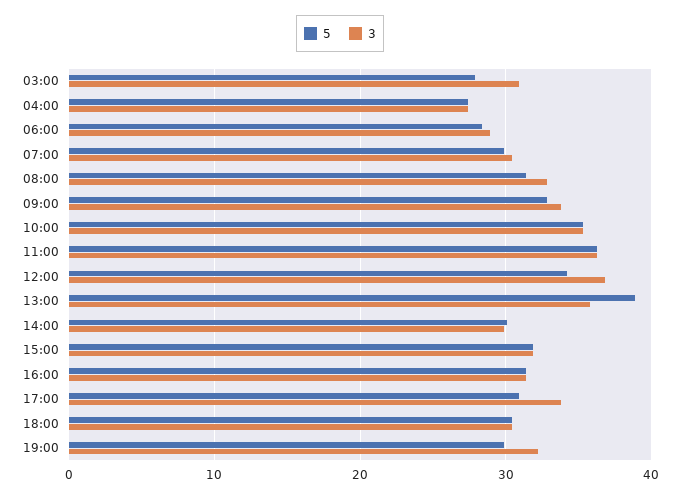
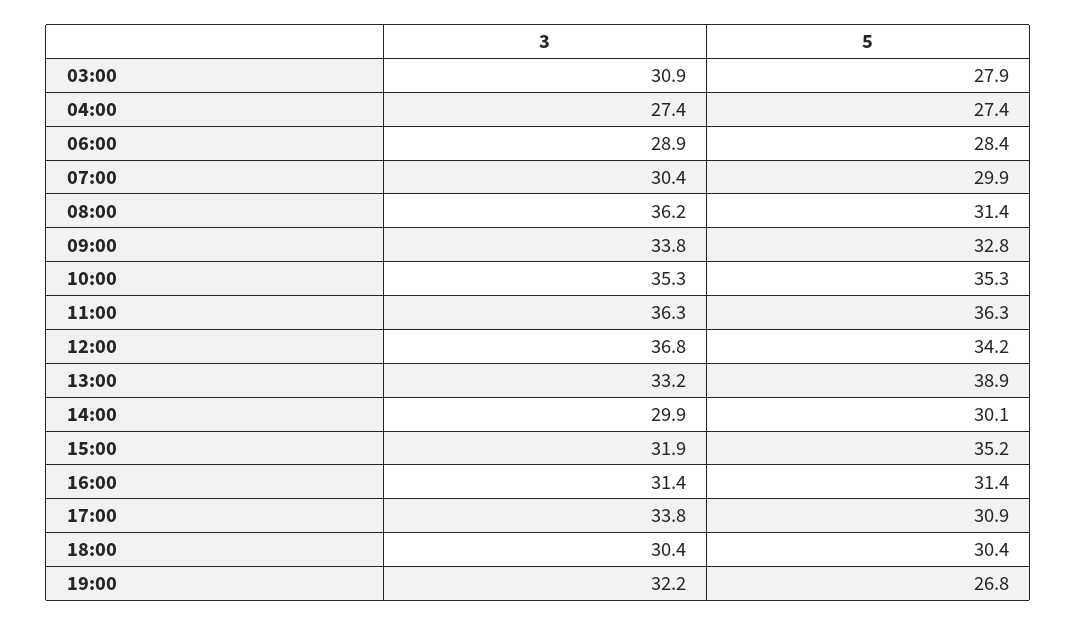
3, 08:00: 33 -> 36.2
3, 13:00: 36 -> 33.2
5, 15:00: 32 -> 35.2
5, 19:00: 30 -> 26.8

